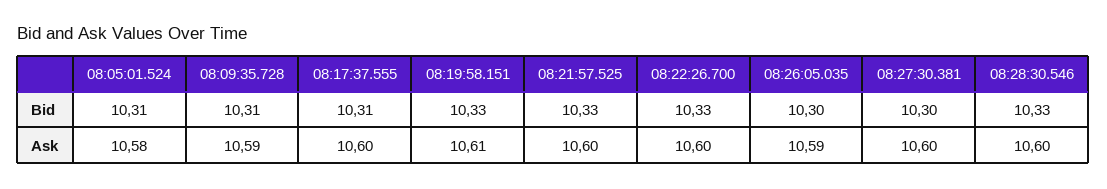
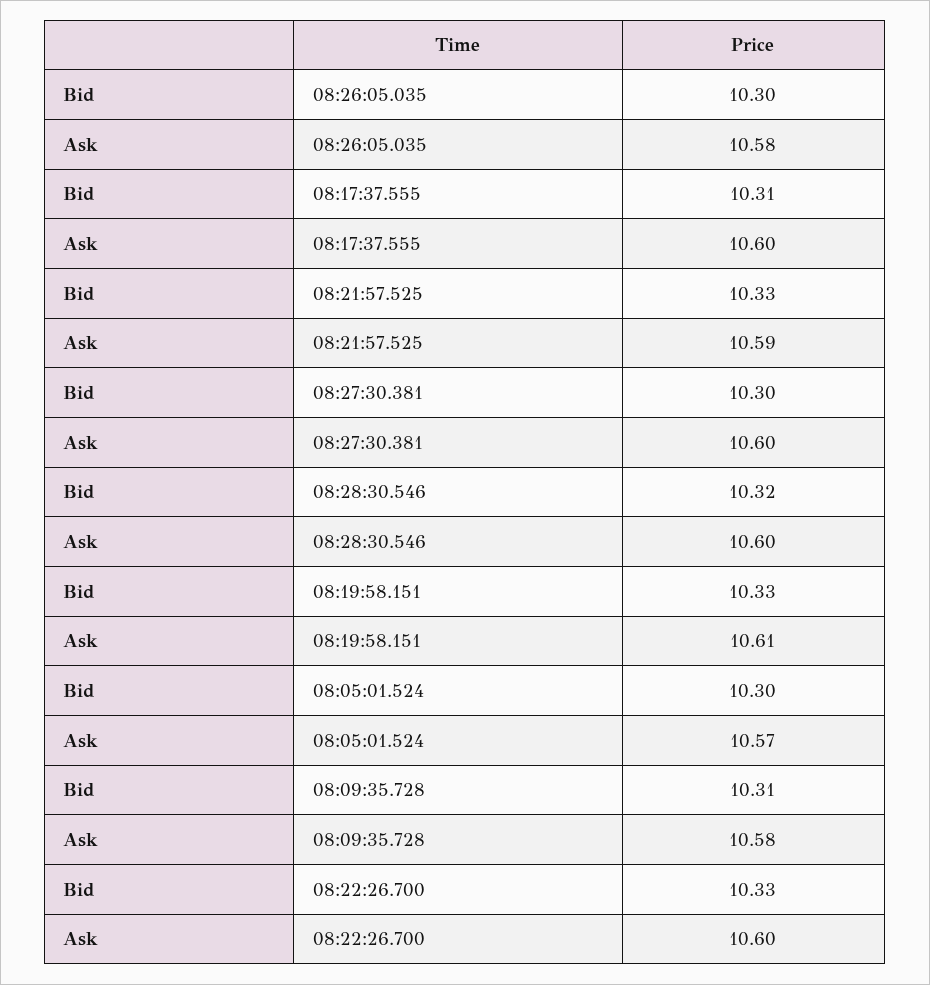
08:05:01.524, Bid: 10.31 -> 10.3
08:28:30.546, Bid: 10.33 -> 10.32
08:05:01.524, Ask: 10.58 -> 10.57
08:09:35.728, Ask: 10.59 -> 10.58
08:21:57.525, Ask: 10.6 -> 10.59
08:26:05.035, Ask: 10.59 -> 10.58

